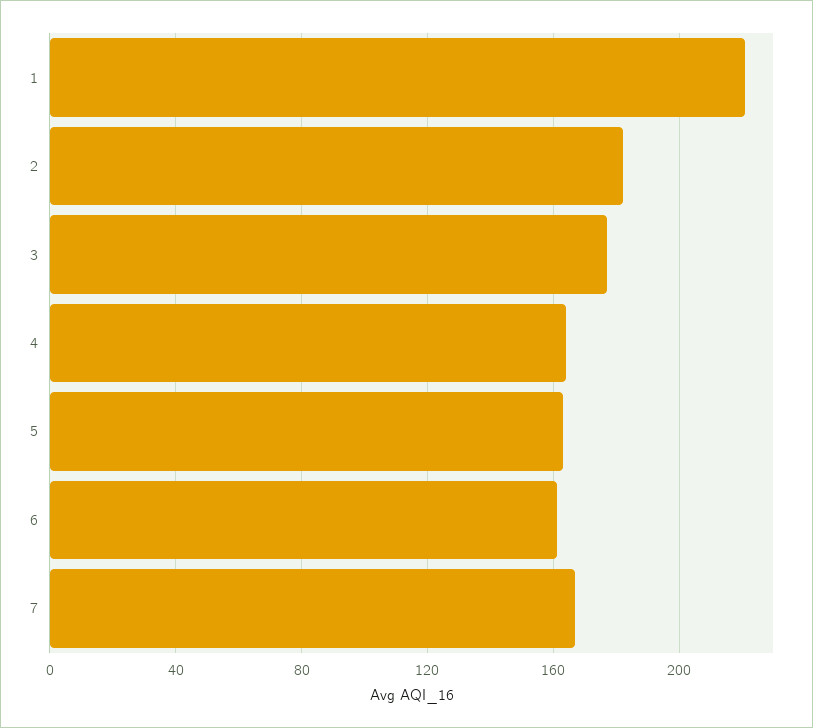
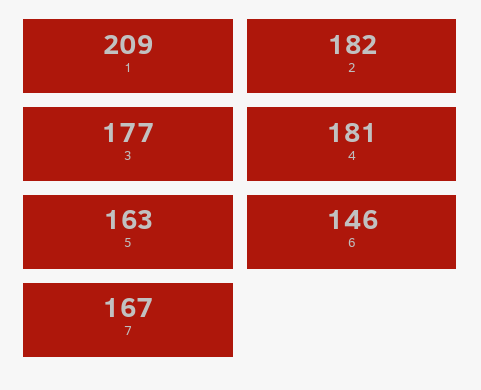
1: 220 -> 209
4: 165 -> 181
6: 160 -> 146

